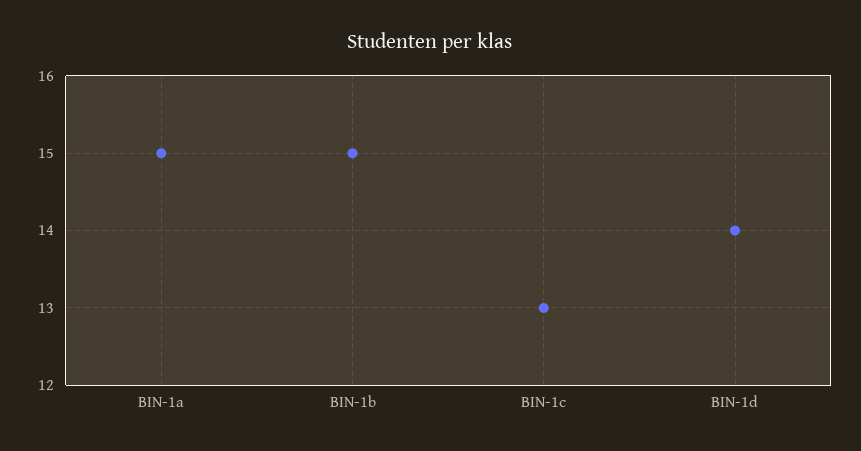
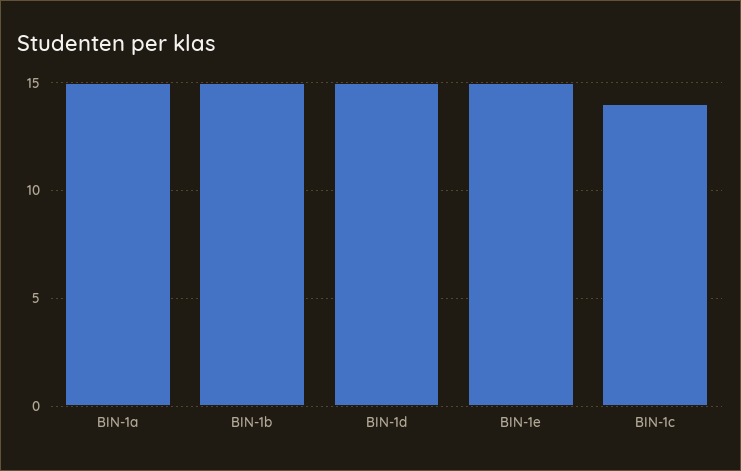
BIN-1c: 13 -> 14
BIN-1d: 14 -> 15
BIN-1e: none -> 15

